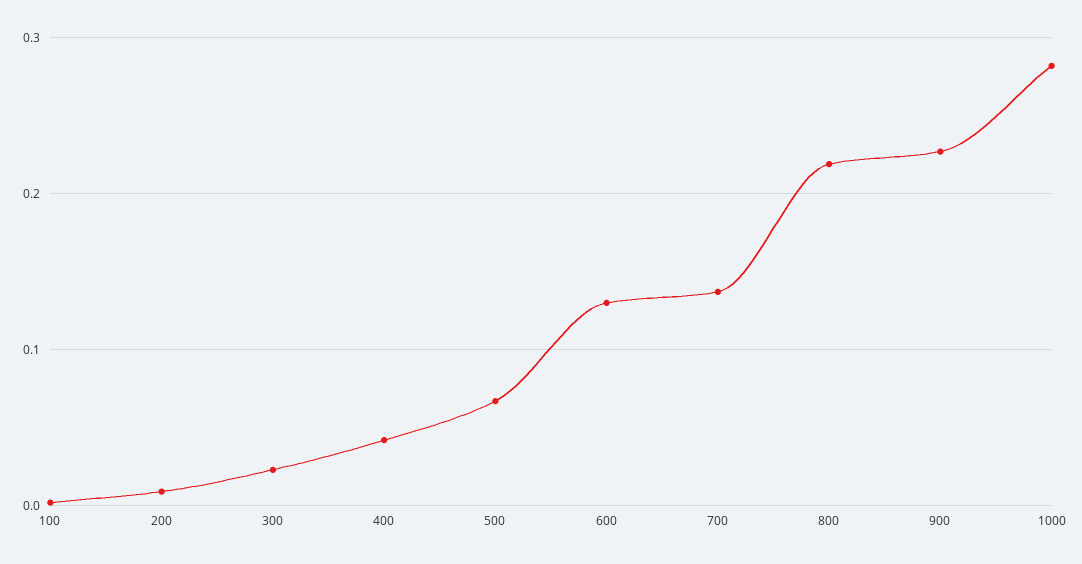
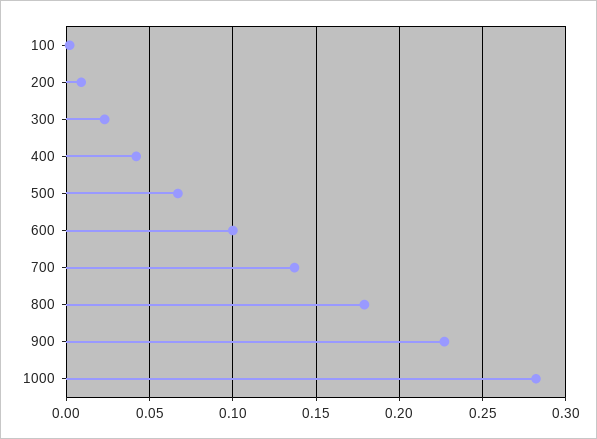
600: 0.13 -> 0.1
800: 0.22 -> 0.18

